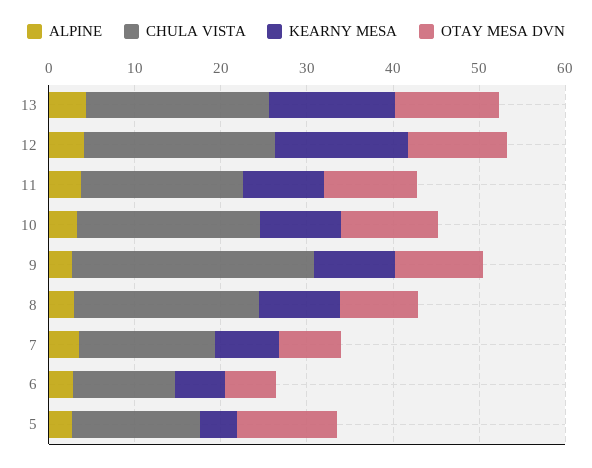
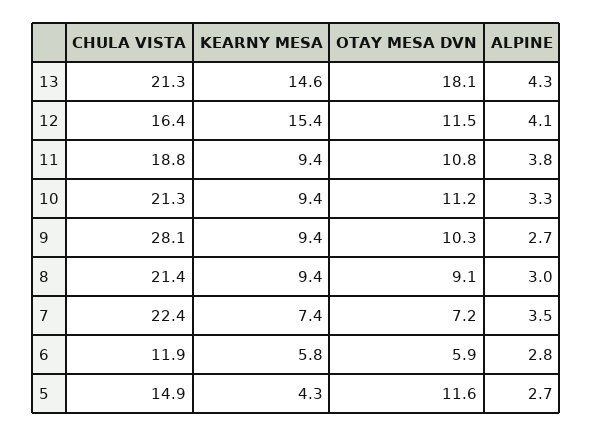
OTAY MESA DVN, 13: 12 -> 18.1
CHULA VISTA, 12: 22 -> 16.4
CHULA VISTA, 7: 16 -> 22.4

